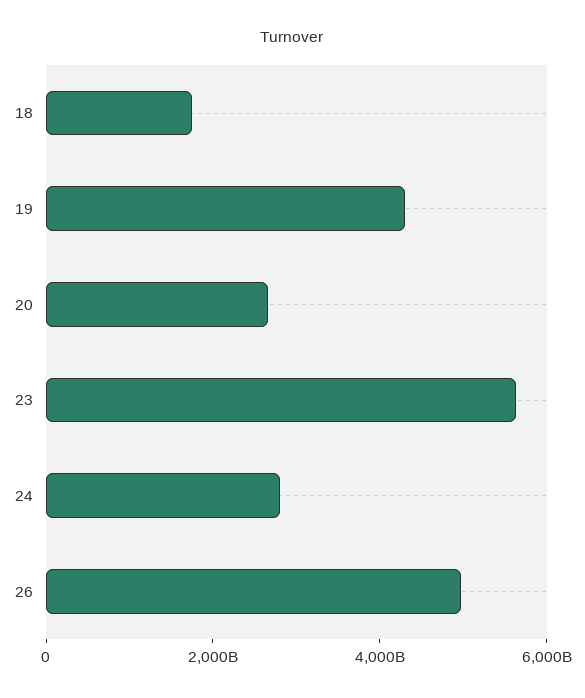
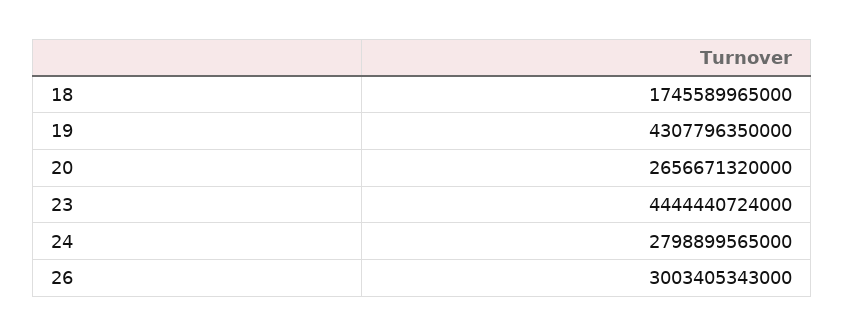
23: 5500000000000 -> 4444440724000
26: 5000000000000 -> 3003405343000

